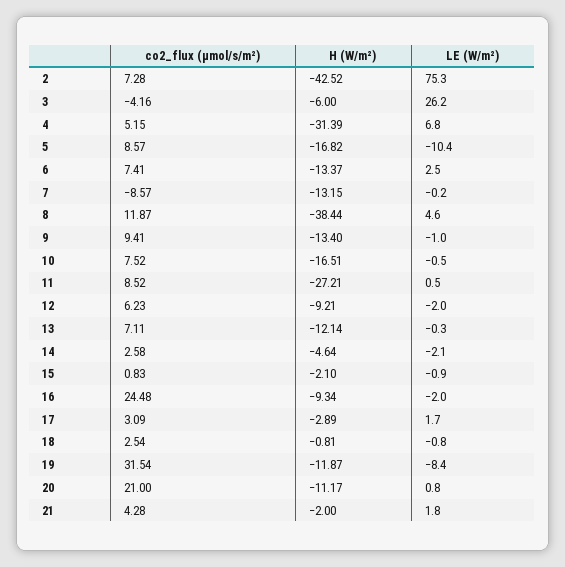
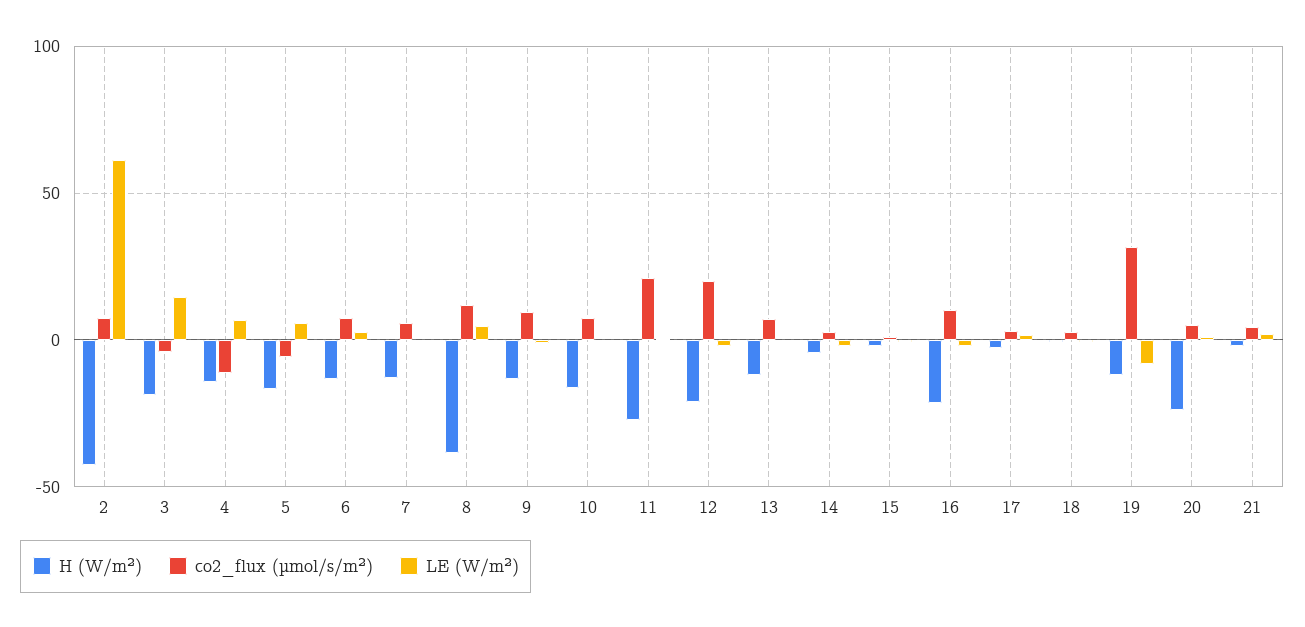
LE (W/m²), 2: 75.3 -> 60
H (W/m²), 3: -6 -> -20
LE (W/m²), 3: 26.2 -> 15
co2_flux (µmol/s/m²), 4: 5.15 -> -10
H (W/m²), 4: -31.39 -> -15
co2_flux (µmol/s/m²), 5: 8.57 -> -5
LE (W/m²), 5: -10.4 -> 5
co2_flux (µmol/s/m²), 7: -8.57 -> 5
co2_flux (µmol/s/m²), 11: 8.52 -> 20
co2_flux (µmol/s/m²), 12: 6.23 -> 20
H (W/m²), 12: -9.21 -> -20
co2_flux (µmol/s/m²), 16: 24.48 -> 10
H (W/m²), 16: -9.34 -> -20
co2_flux (µmol/s/m²), 20: 21 -> 5
H (W/m²), 20: -11.17 -> -25

